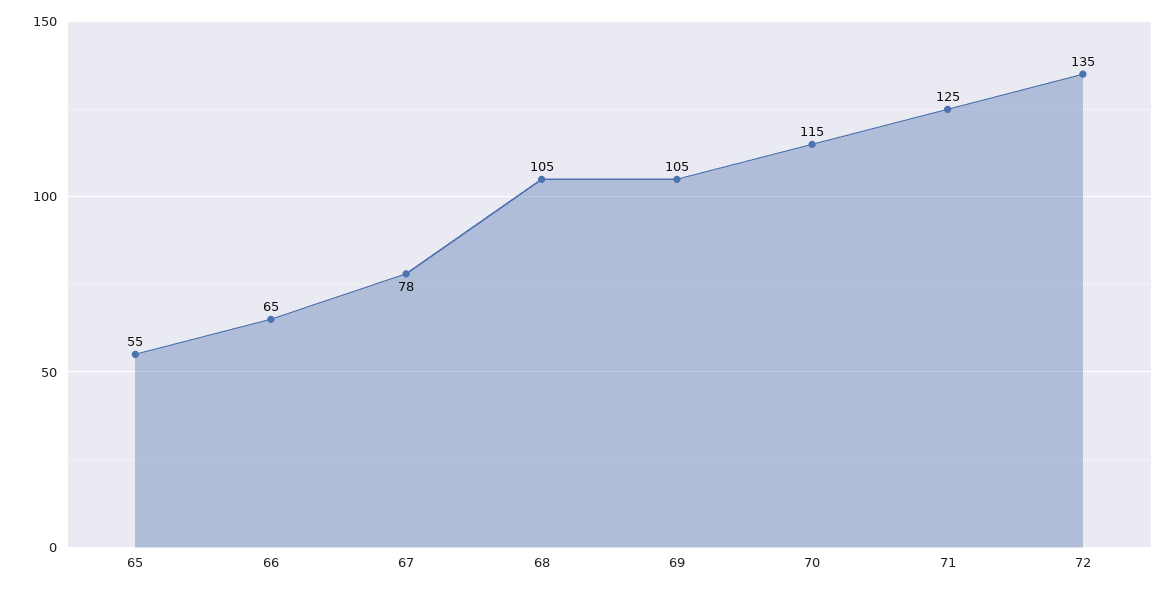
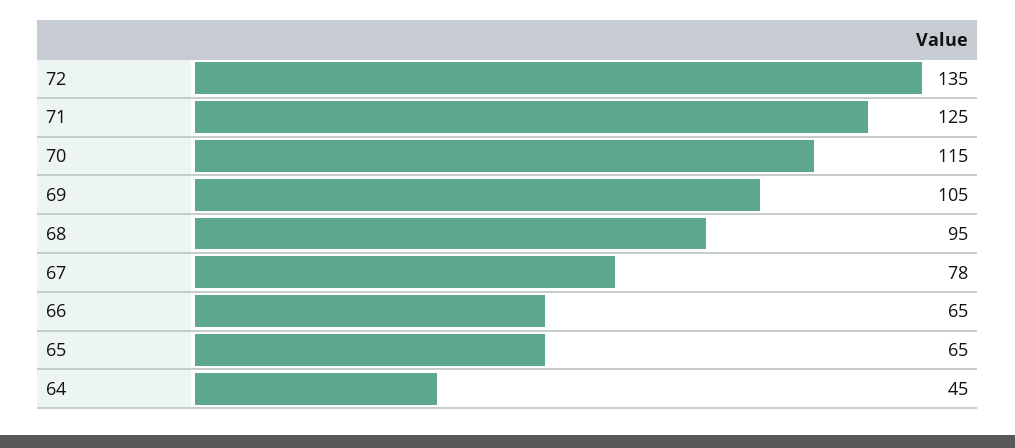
65: 55 -> 65
68: 105 -> 95
64: none -> 45

